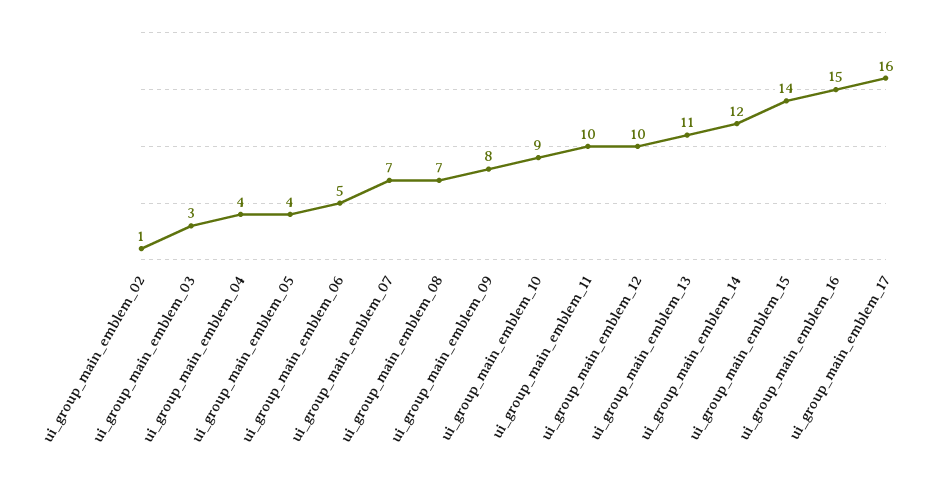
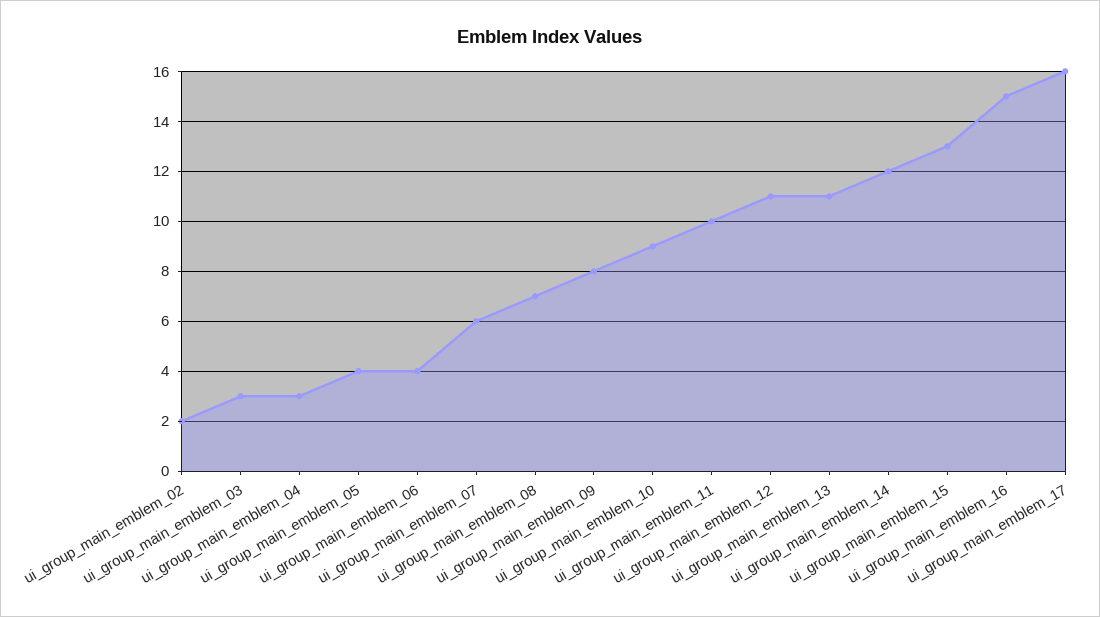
ui_group_main_emblem_02: 1 -> 2
ui_group_main_emblem_04: 4 -> 3
ui_group_main_emblem_06: 5 -> 4
ui_group_main_emblem_07: 7 -> 6
ui_group_main_emblem_12: 10 -> 11
ui_group_main_emblem_15: 14 -> 13

